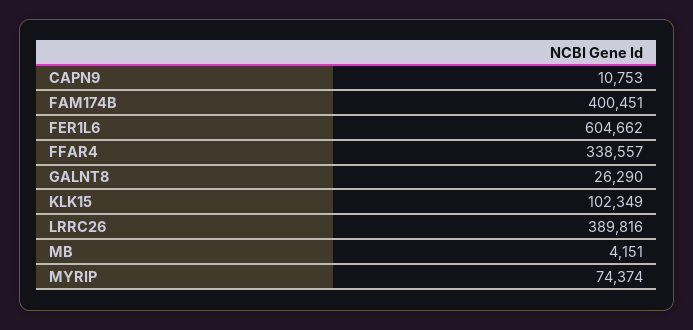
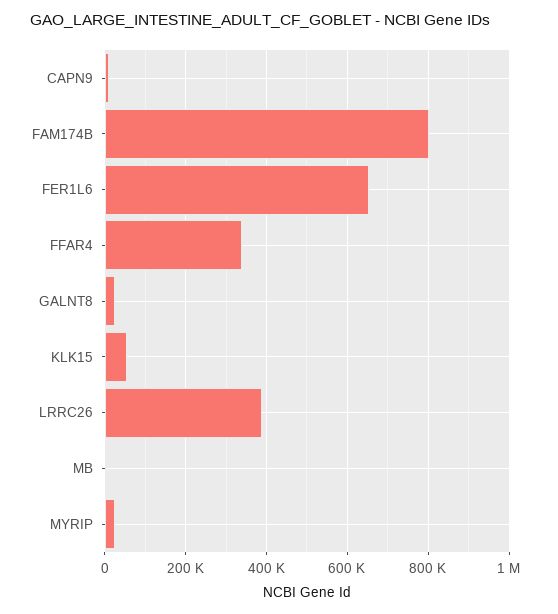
FAM174B: 400451 -> 800000
FER1L6: 604662 -> 660000
KLK15: 102349 -> 60000
MYRIP: 74374 -> 20000

